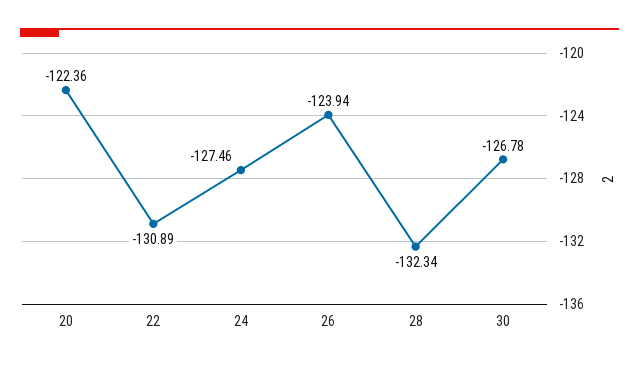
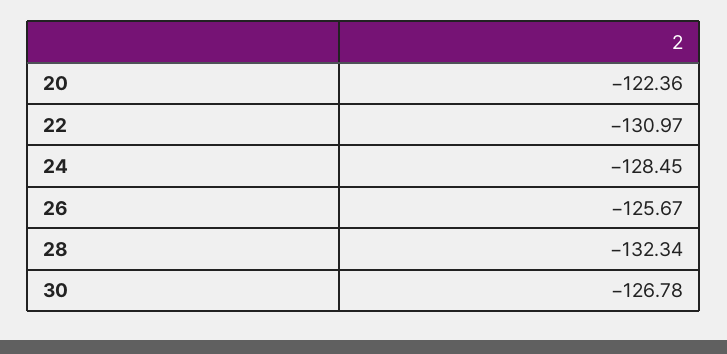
22: -130.89 -> -130.97
24: -127.46 -> -128.45
26: -123.94 -> -125.67

